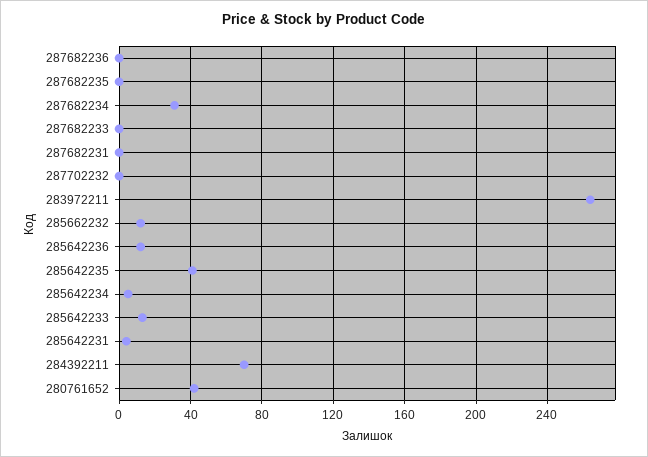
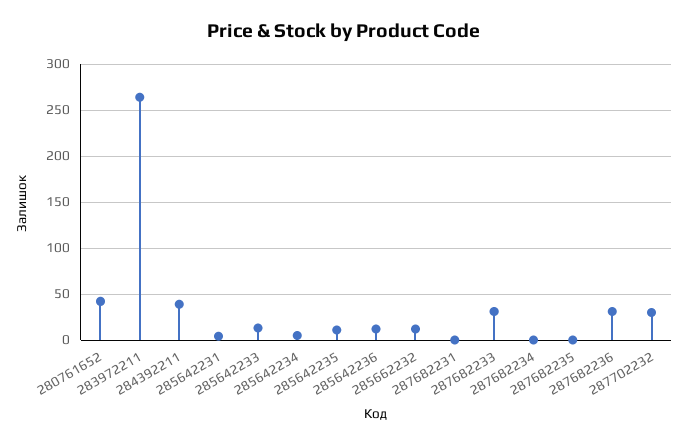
287682236: 0 -> 30
287682234: 30 -> 0
287682233: 0 -> 30
287702232: 0 -> 30
285642235: 40 -> 10
284392211: 70 -> 40

